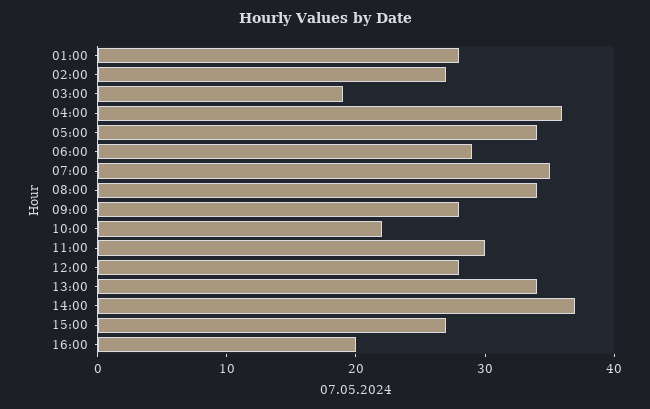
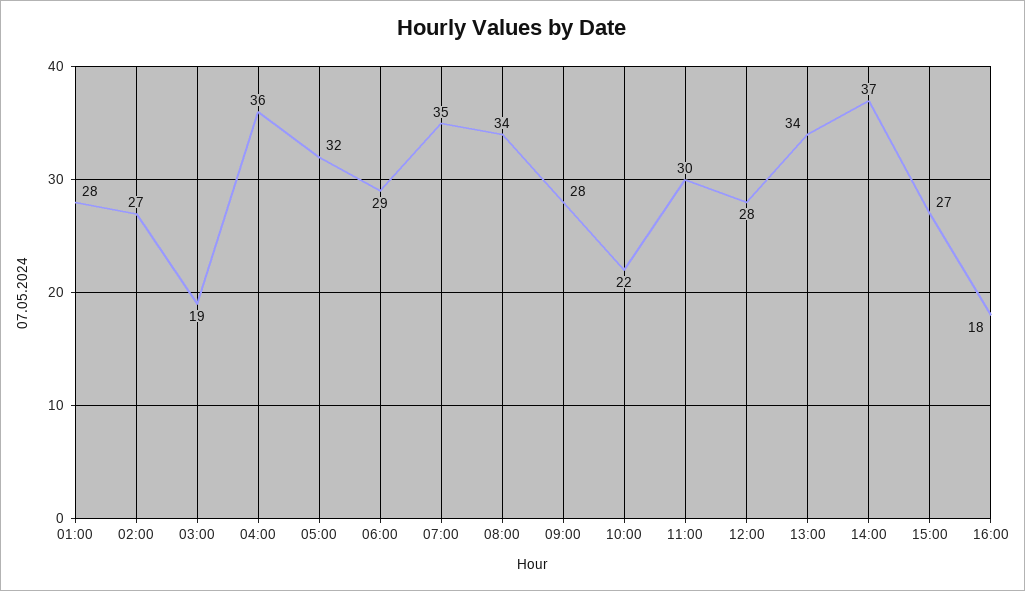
05:00: 34 -> 32
16:00: 20 -> 18

